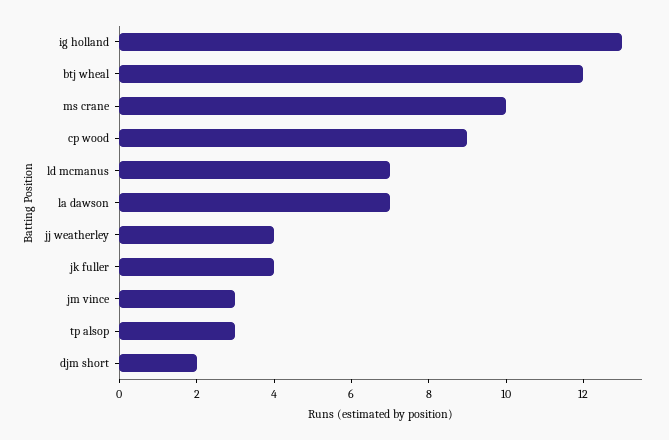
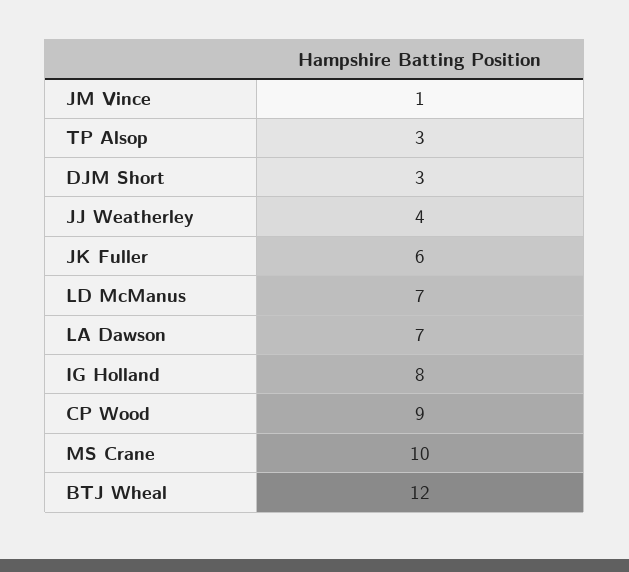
ig holland: 13 -> 8
jk fuller: 4 -> 6
jm vince: 3 -> 1
djm short: 2 -> 3

